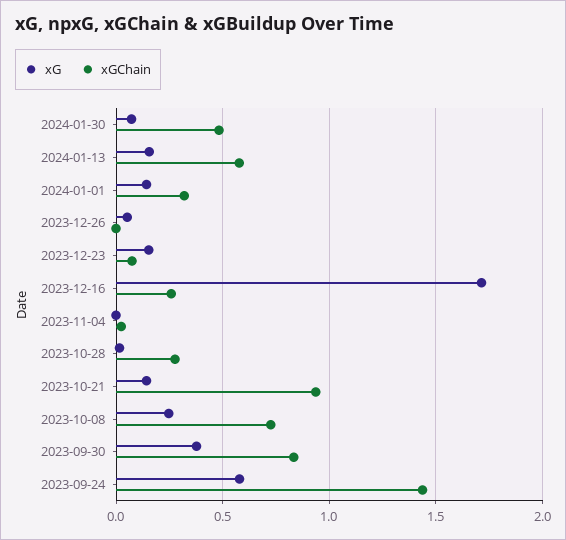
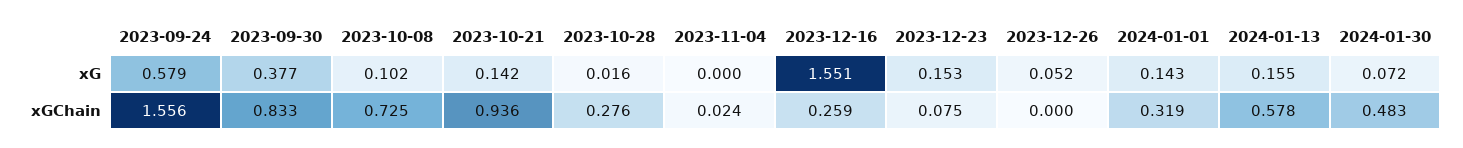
xG, 2023-12-16: 1.7 -> 1.551
xG, 2023-10-08: 0.25 -> 0.102
xGChain, 2023-09-24: 1.45 -> 1.556

